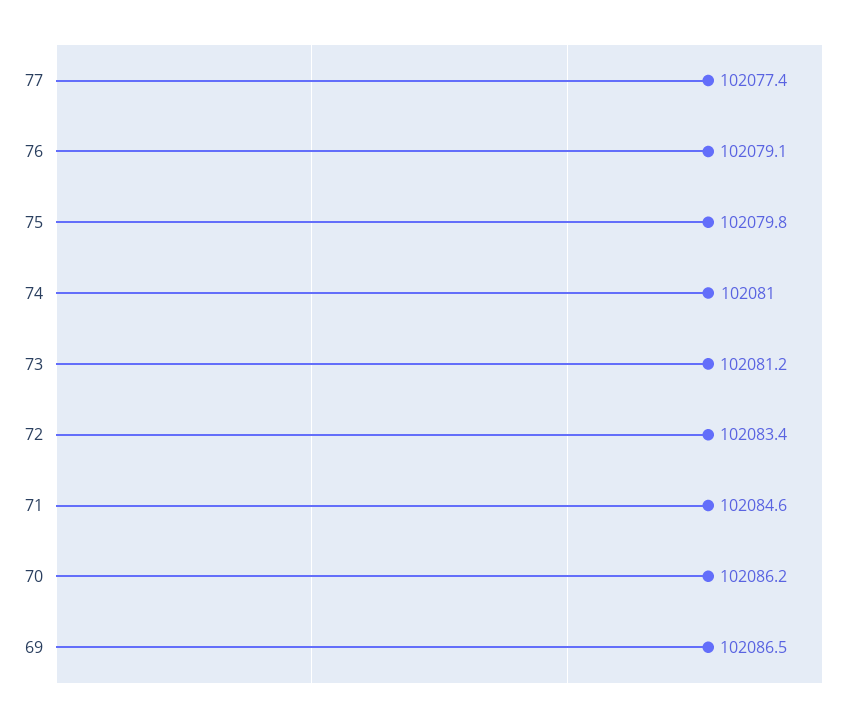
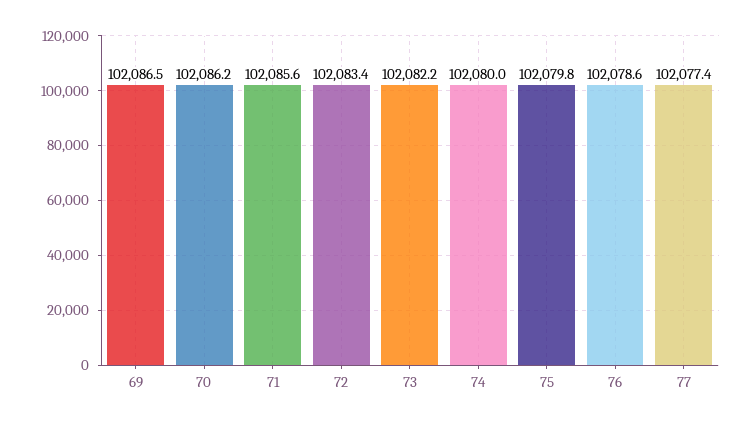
76: 102079.1 -> 102078.6
74: 102081 -> 102080
73: 102081.2 -> 102082.2
71: 102084.6 -> 102085.6

